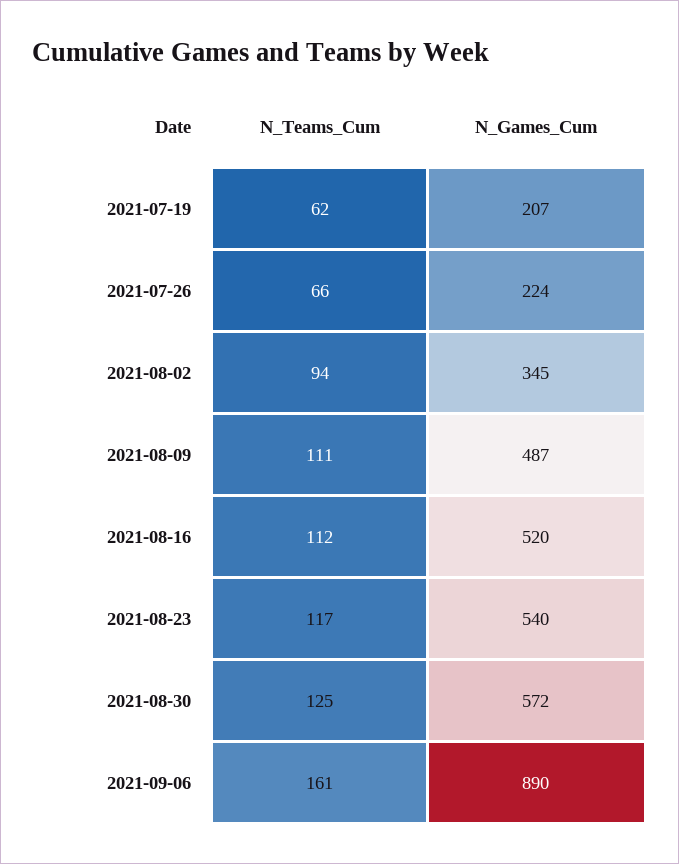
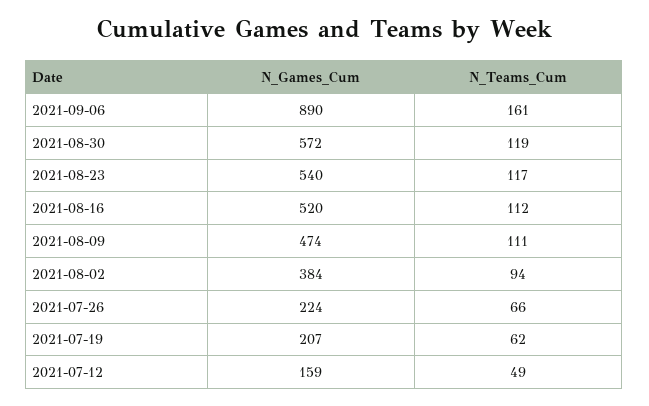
N_Games_Cum, 2021-08-02: 345 -> 384
N_Games_Cum, 2021-08-09: 487 -> 474
N_Teams_Cum, 2021-08-30: 125 -> 119
N_Games_Cum, 2021-07-12: none -> 159
N_Teams_Cum, 2021-07-12: none -> 49

